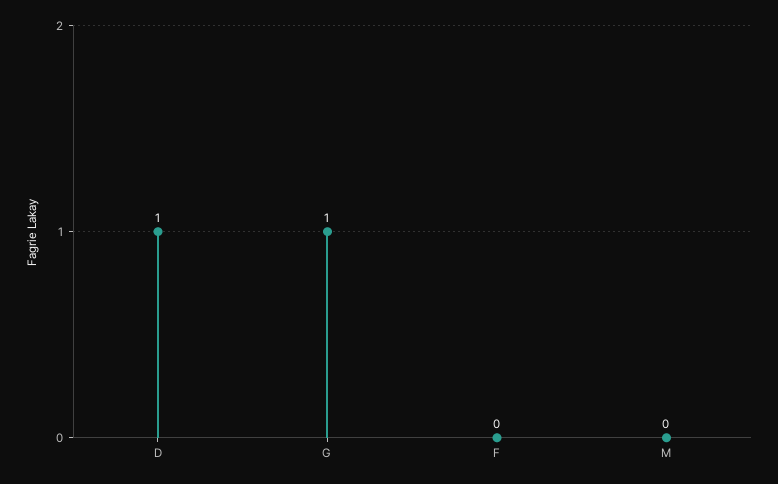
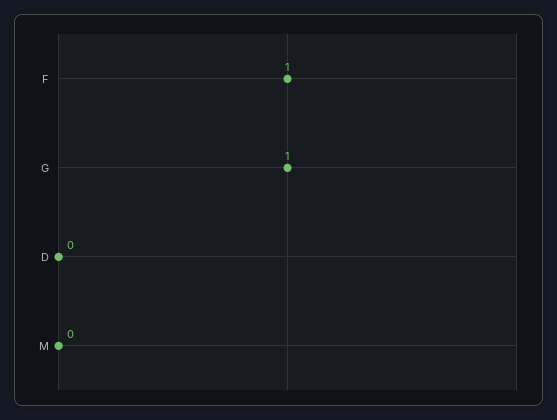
D: 1 -> 0
F: 0 -> 1

